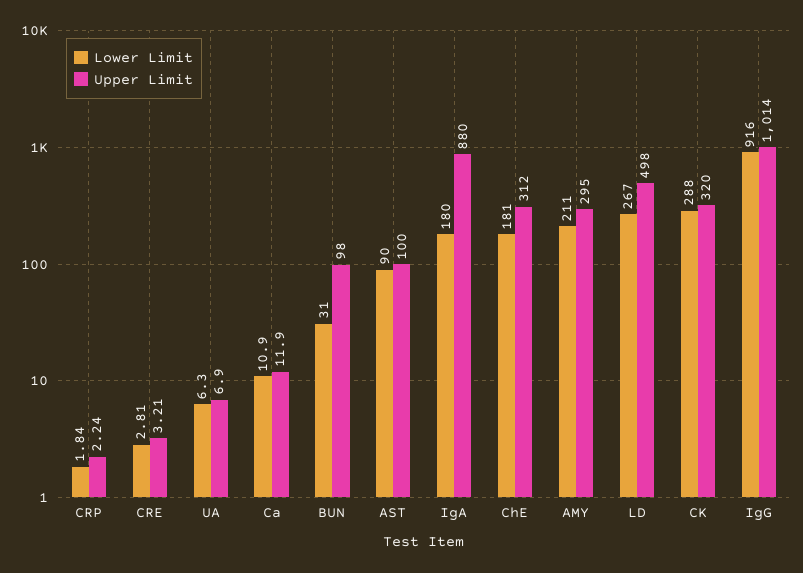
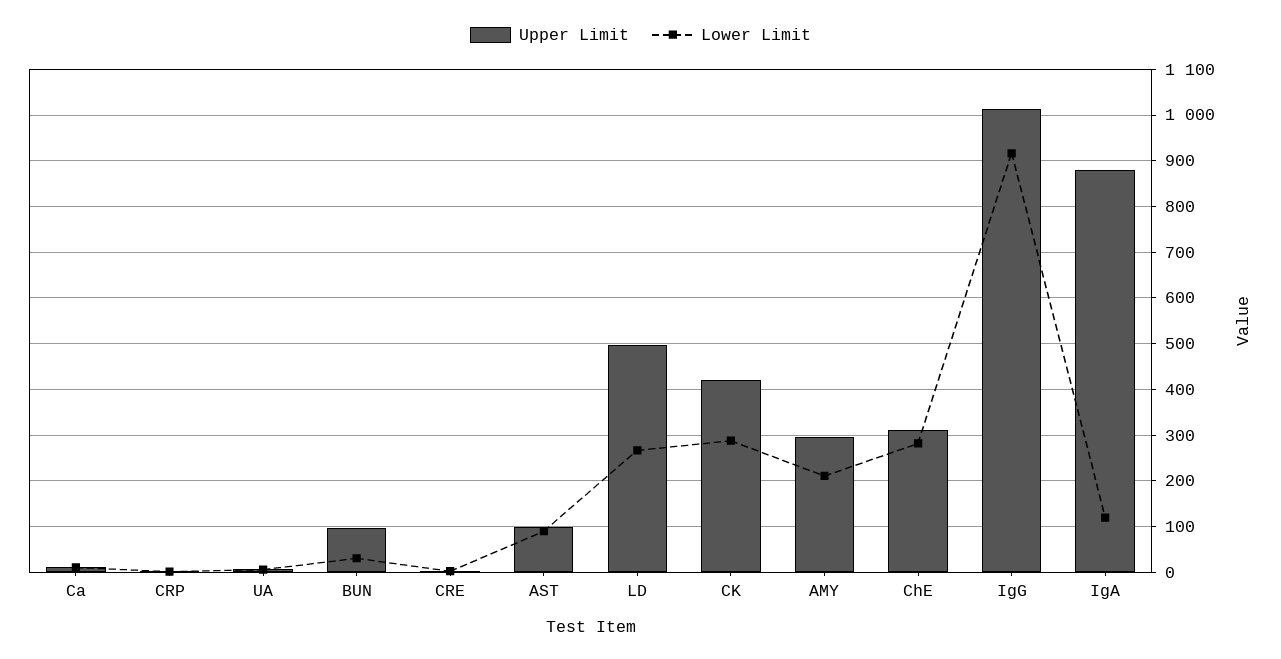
Lower Limit, IgA: 180 -> 120
Lower Limit, ChE: 181 -> 280
Upper Limit, CK: 320 -> 420

